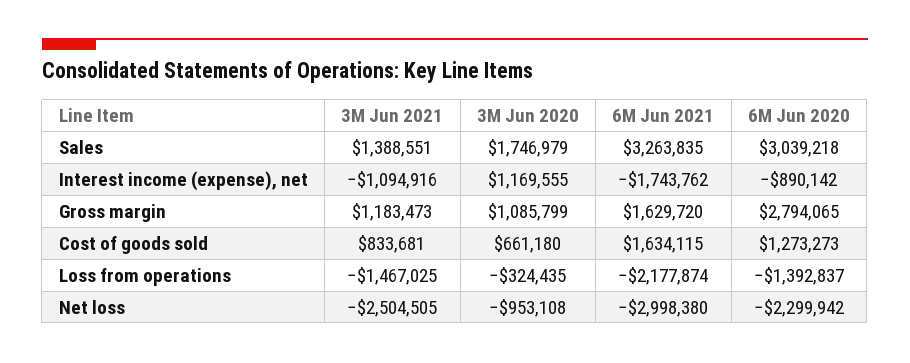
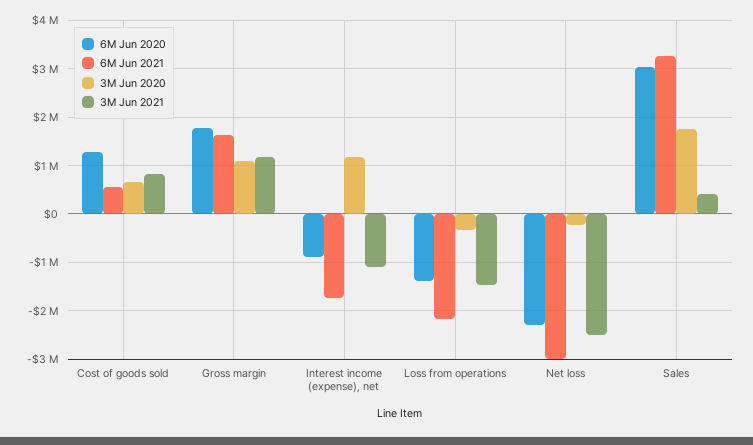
3M Jun 2021, Sales: 1388551 -> 400000
6M Jun 2020, Gross margin: 2794065 -> 1800000
6M Jun 2021, Cost of goods sold: 1634115 -> 600000
3M Jun 2020, Net loss: -953108 -> -200000

